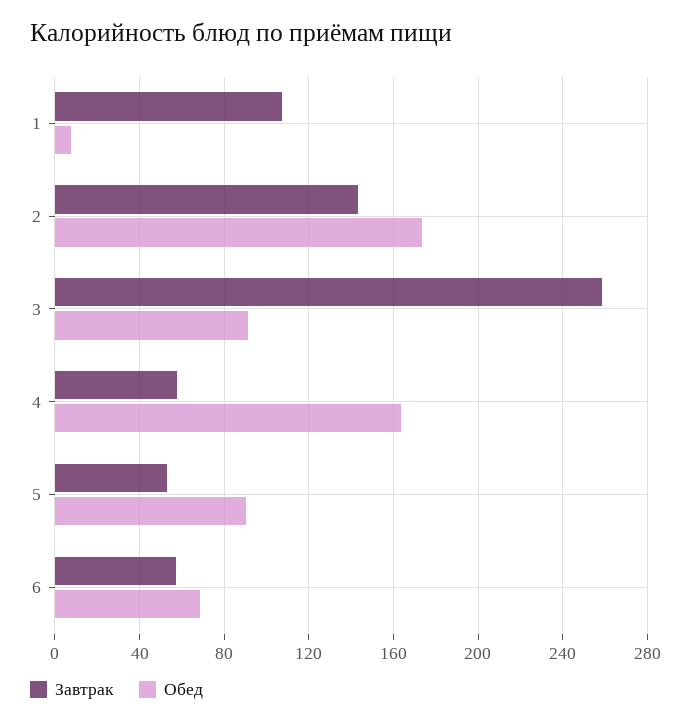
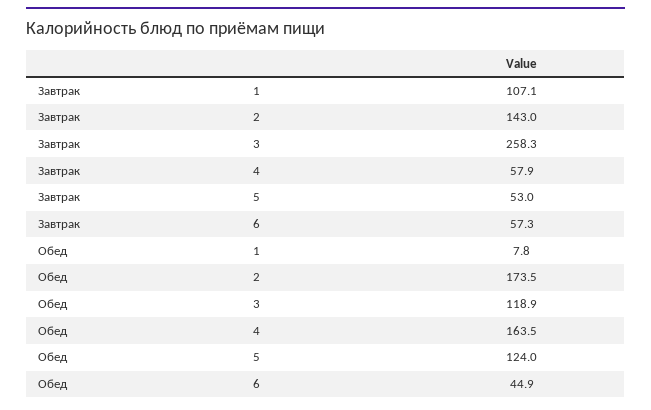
Обед, 3: 90 -> 118.9
Обед, 5: 90 -> 124
Обед, 6: 70 -> 44.9

